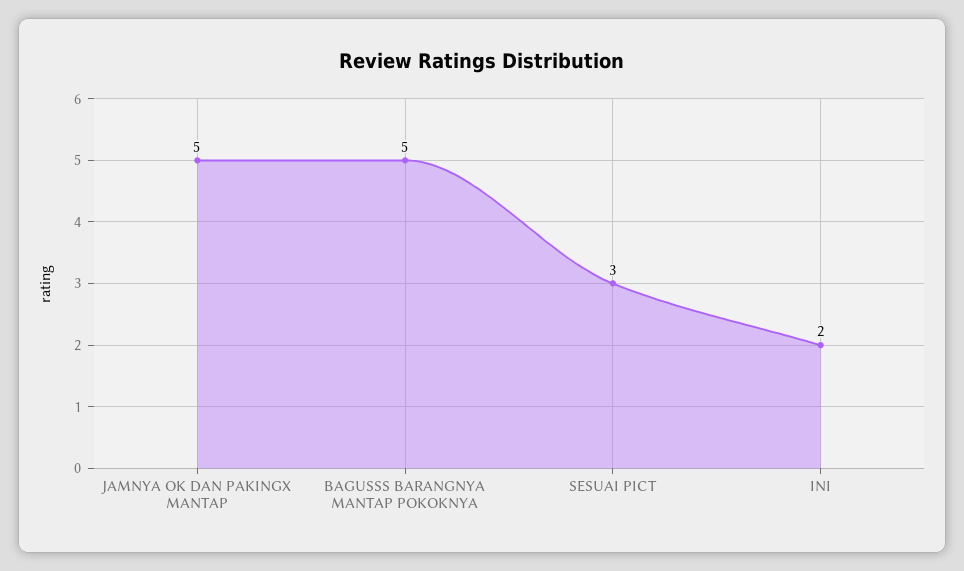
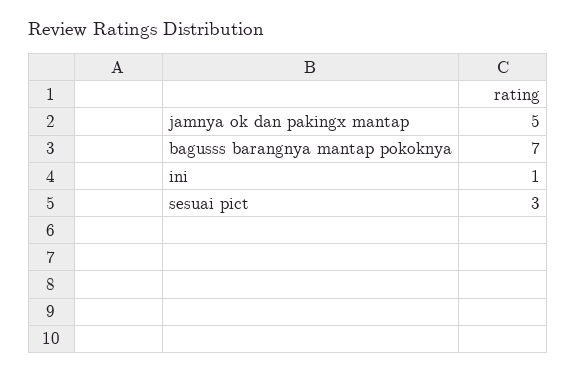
BAGUSSS BARANGNYA MANTAP POKOKNYA: 5 -> 7
INI: 2 -> 1

